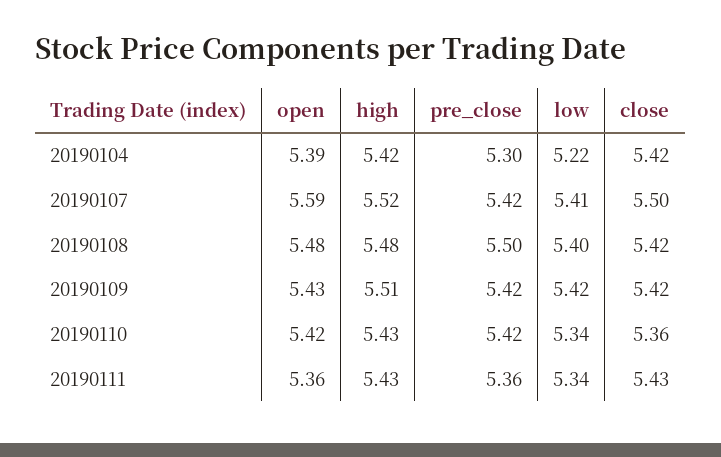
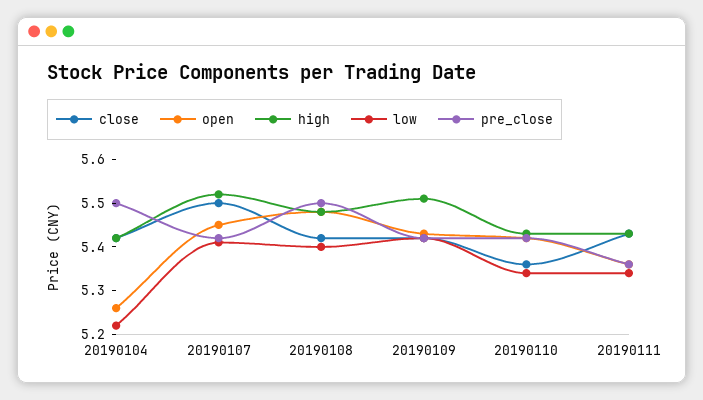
open, 20190104: 5.39 -> 5.25
pre_close, 20190104: 5.3 -> 5.5
open, 20190107: 5.59 -> 5.45

